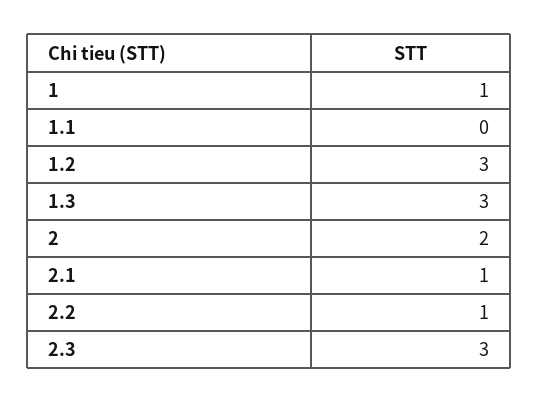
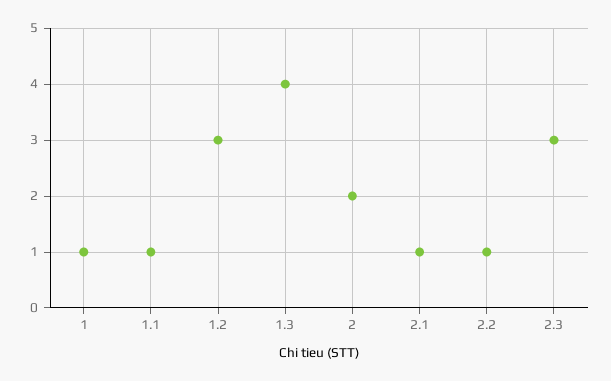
1.1: 0 -> 1
1.3: 3 -> 4

